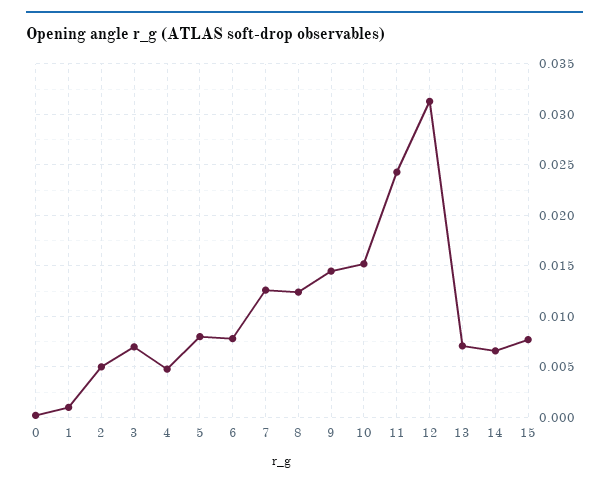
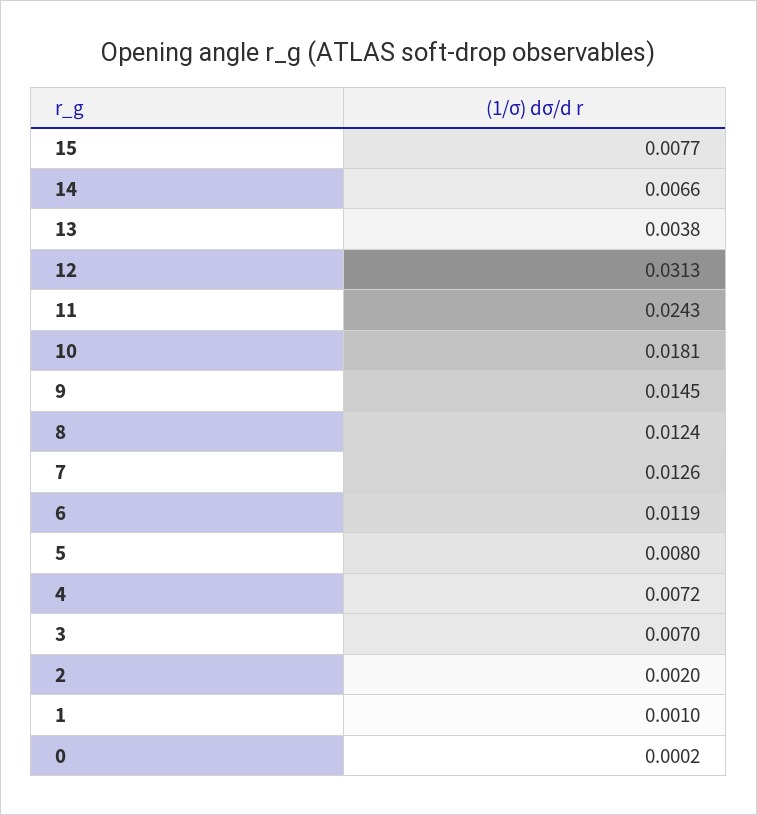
2: 0.005 -> 0.002
4: 0.005 -> 0.0072
6: 0.008 -> 0.0119
10: 0.015 -> 0.0181
13: 0.007 -> 0.0038

